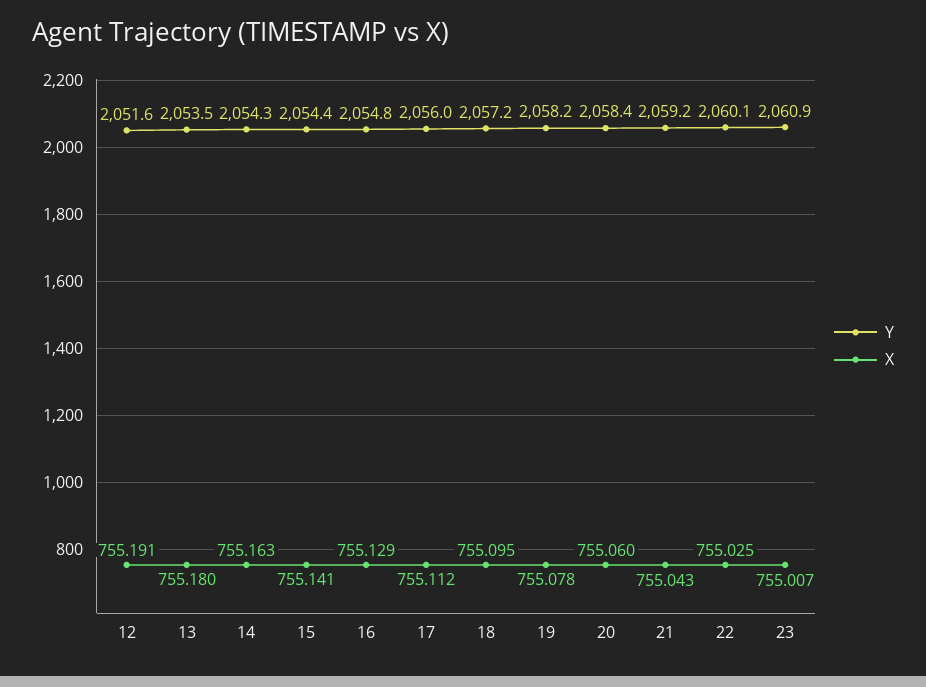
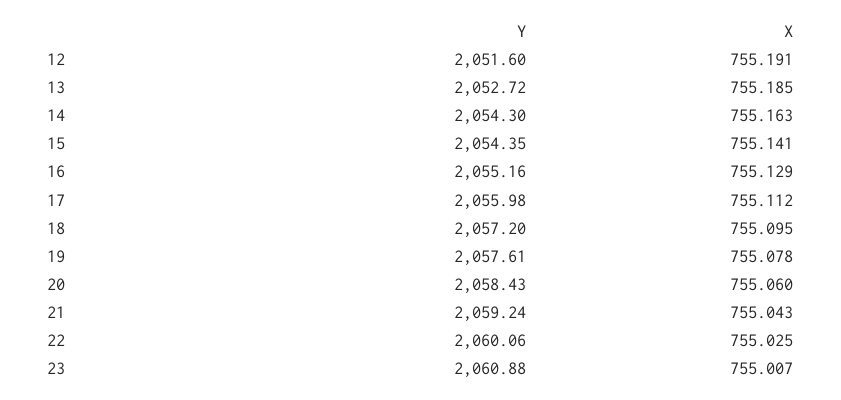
Y, 13: 2053.5 -> 2052.72
X, 13: 755.18 -> 755.185
Y, 16: 2054.8 -> 2055.16
Y, 19: 2058.2 -> 2057.61

